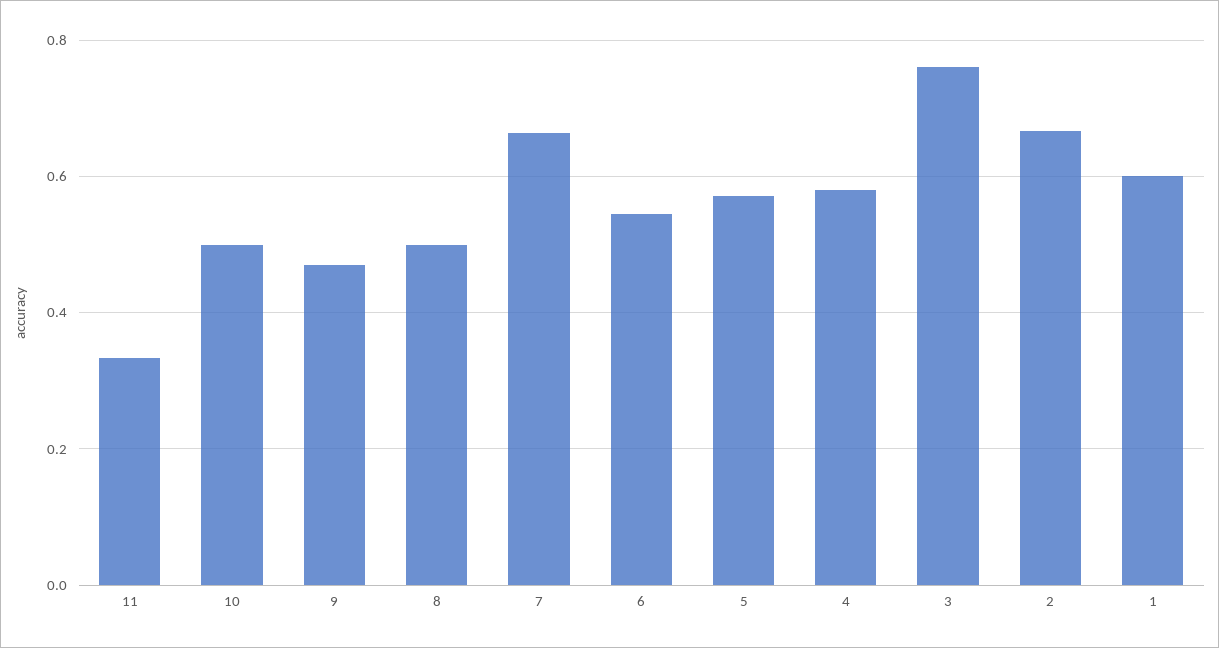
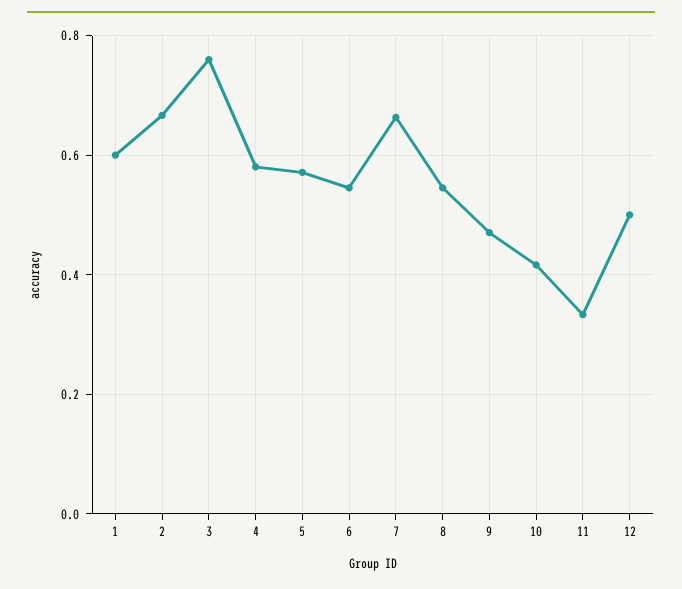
10: 0.5 -> 0.42
8: 0.5 -> 0.54
12: none -> 0.5

